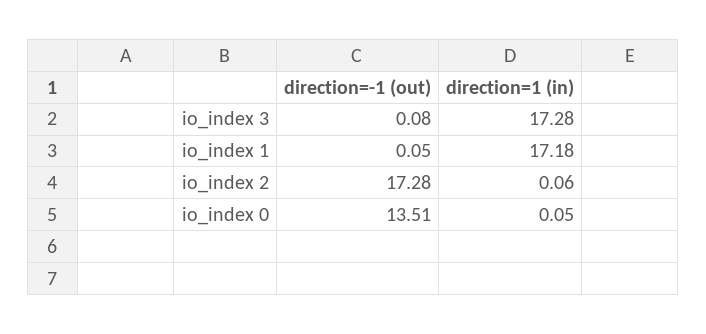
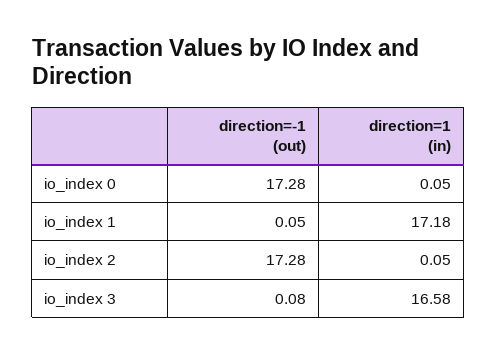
direction=1 (in), io_index 3: 17.28 -> 16.58
direction=1 (in), io_index 2: 0.06 -> 0.05
direction=-1 (out), io_index 0: 13.51 -> 17.28

